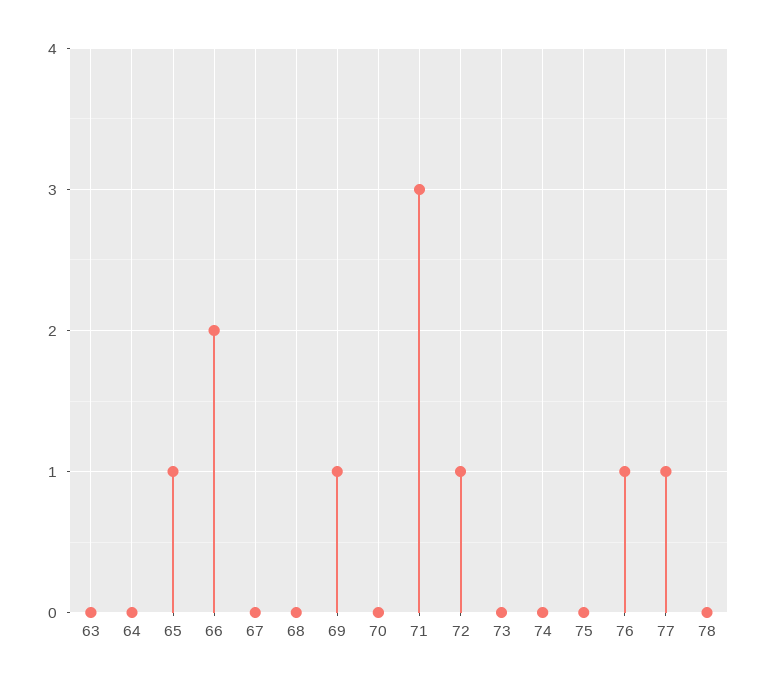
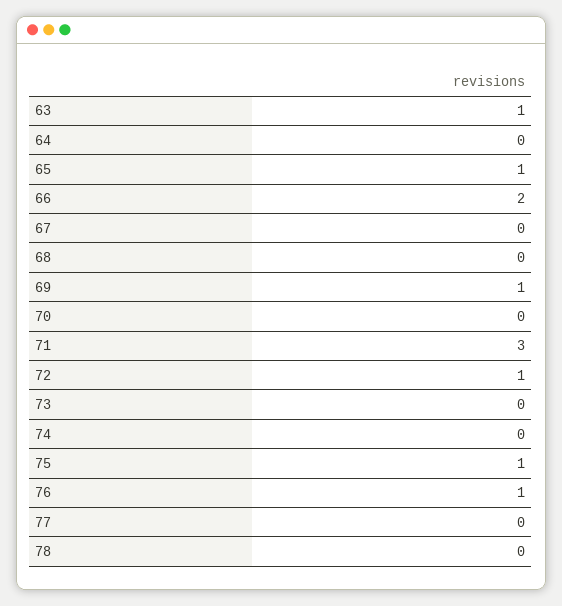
63: 0 -> 1
75: 0 -> 1
77: 1 -> 0

